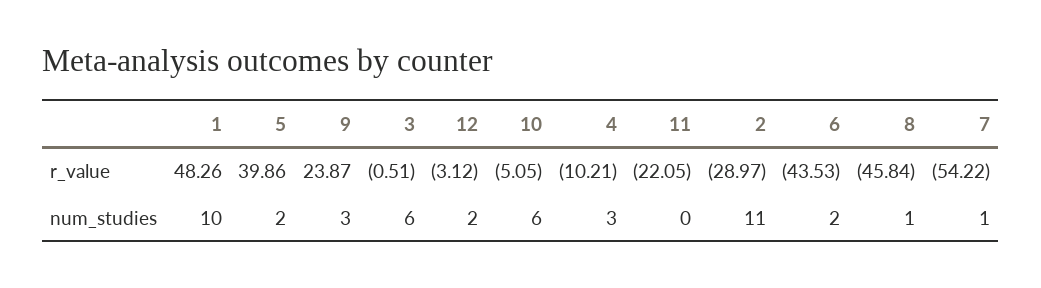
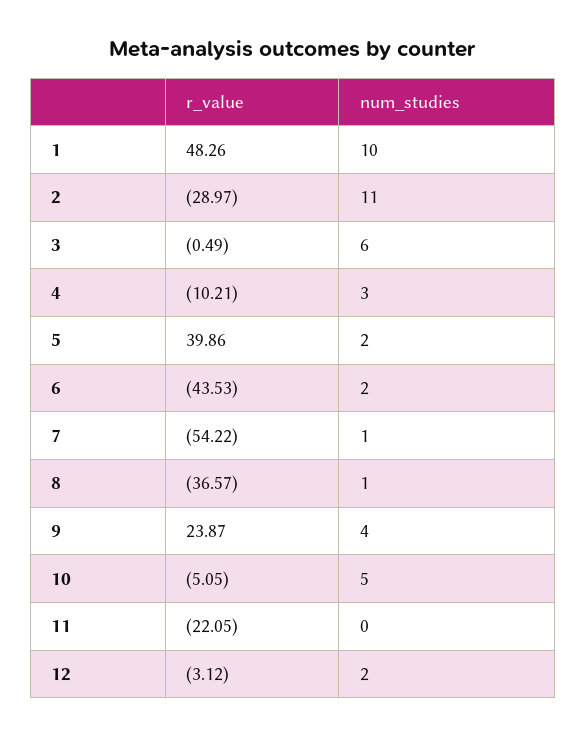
3, r_value: -0.51 -> -0.49
8, r_value: -45.84 -> -36.57
9, num_studies: 3 -> 4
10, num_studies: 6 -> 5

